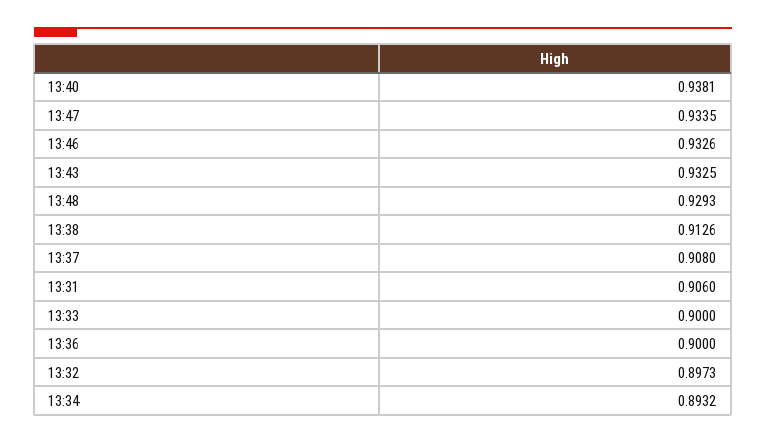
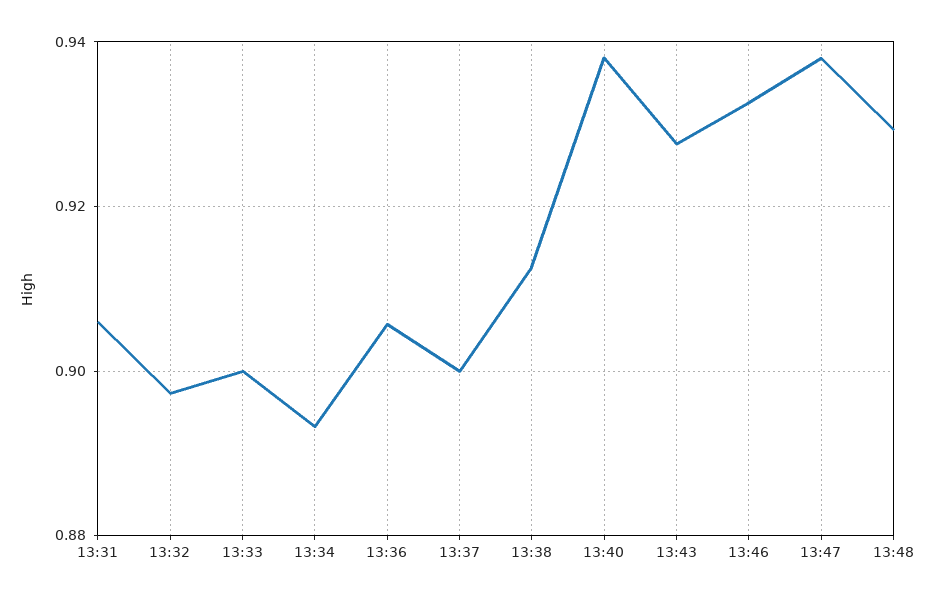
13:47: 0.9335 -> 0.938
13:43: 0.9325 -> 0.928
13:37: 0.908 -> 0.9
13:36: 0.9 -> 0.906

